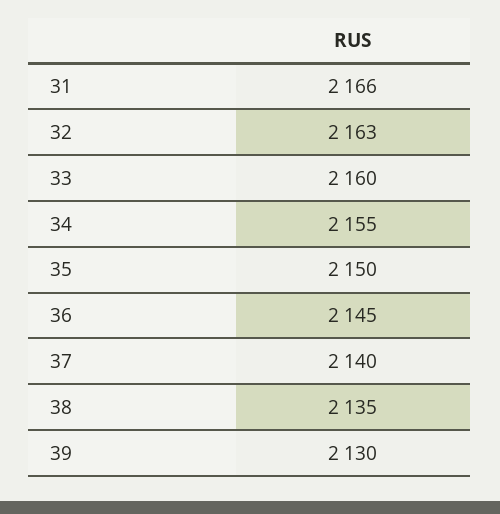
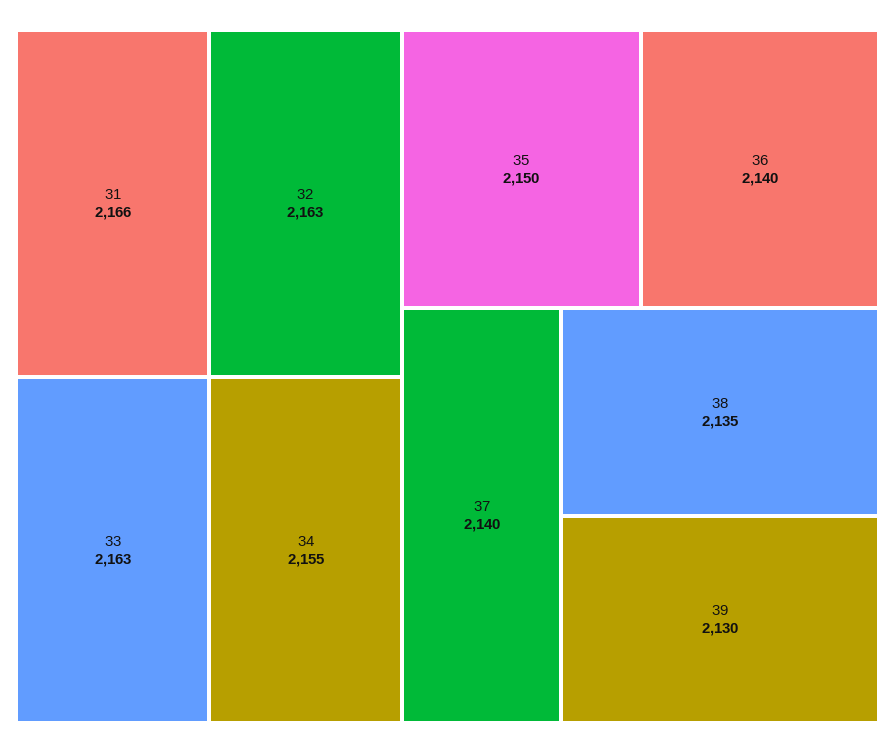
33: 2160 -> 2163
36: 2145 -> 2140

